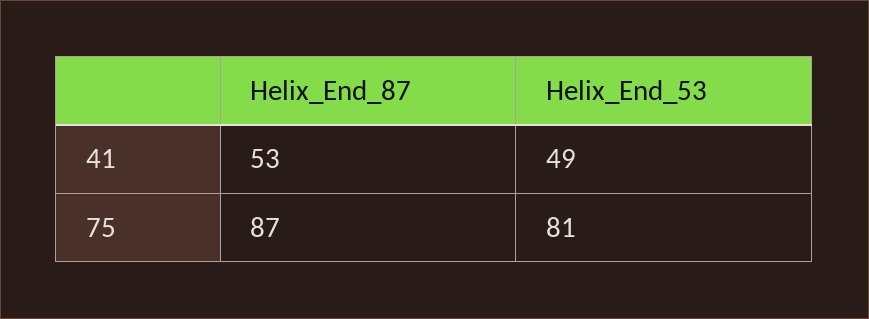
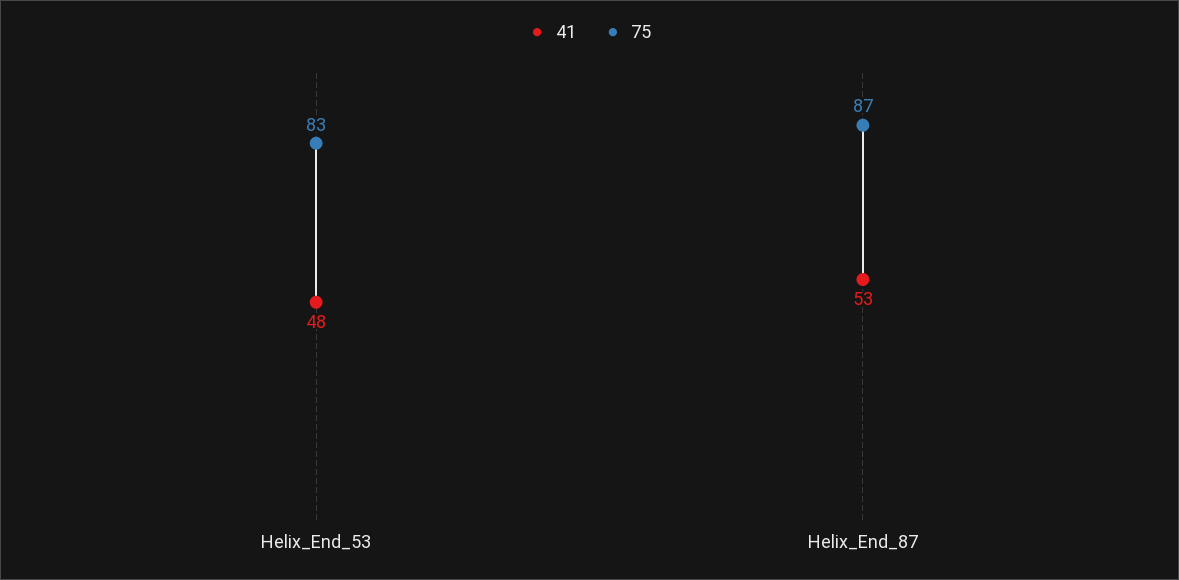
41, Helix_End_53: 49 -> 48
75, Helix_End_53: 81 -> 83

